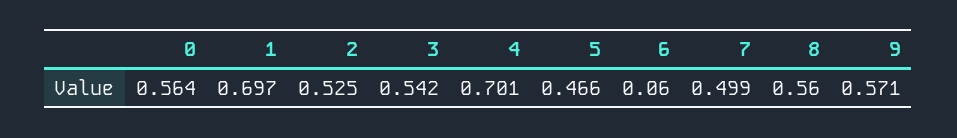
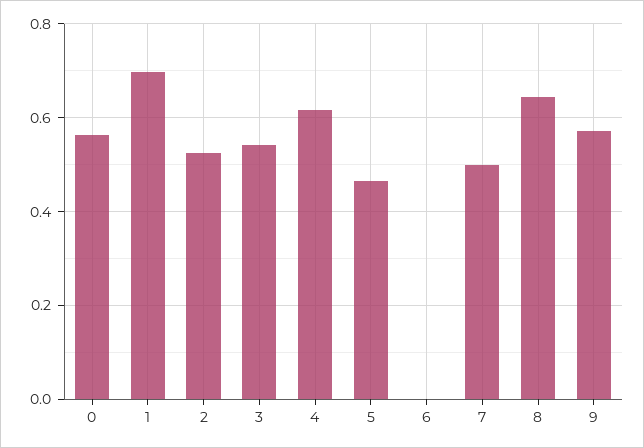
4: 0.701 -> 0.62
6: 0.06 -> 0
8: 0.56 -> 0.64

